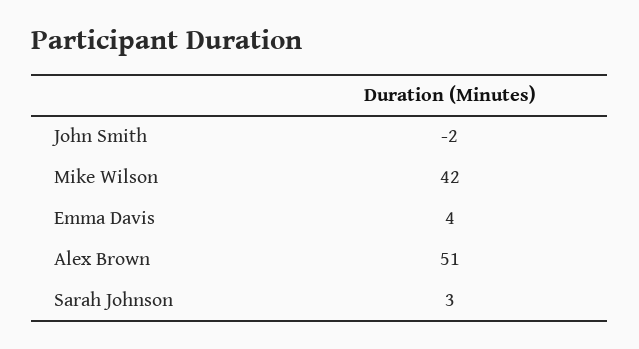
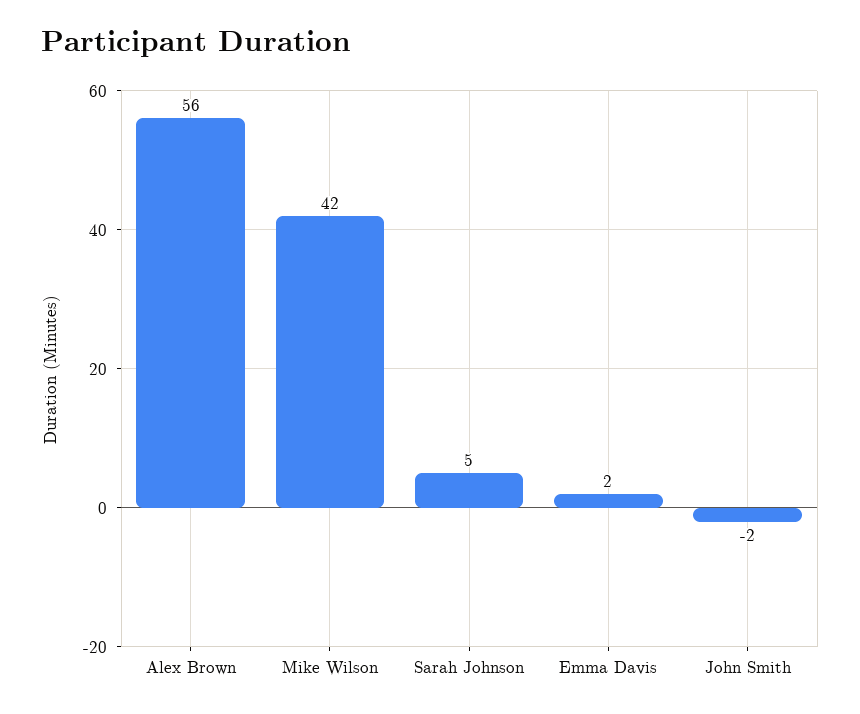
Emma Davis: 4 -> 2
Alex Brown: 51 -> 56
Sarah Johnson: 3 -> 5

